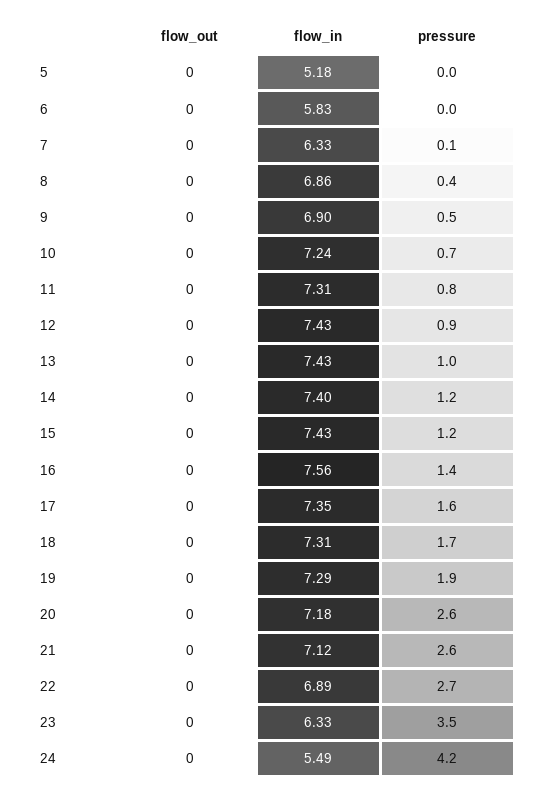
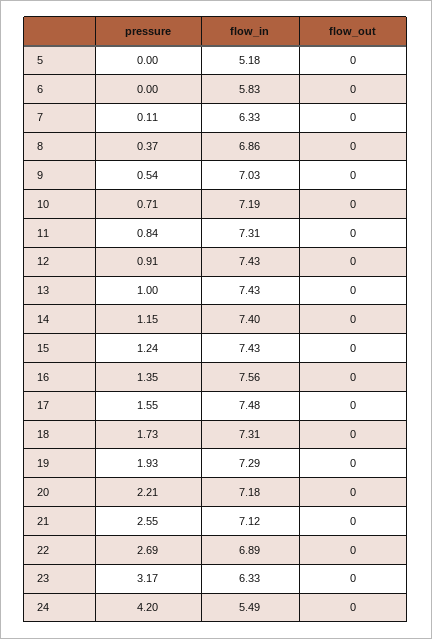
flow_in, 9: 6.9 -> 7.03
flow_in, 10: 7.24 -> 7.19
flow_in, 17: 7.35 -> 7.48
pressure, 20: 2.6 -> 2.21
pressure, 23: 3.5 -> 3.17

